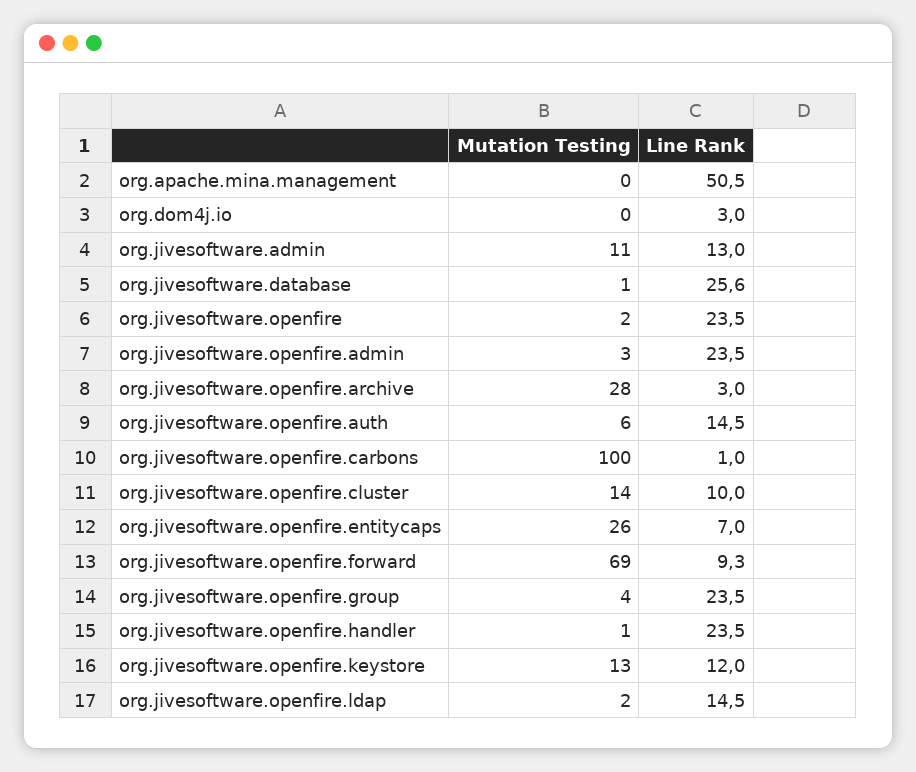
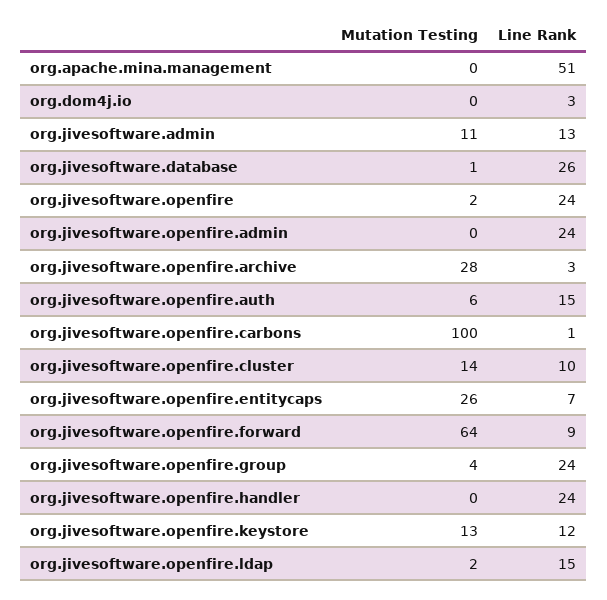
Mutation Testing, org.jivesoftware.openfire.admin: 3 -> 0
Mutation Testing, org.jivesoftware.openfire.forward: 69 -> 64
Mutation Testing, org.jivesoftware.openfire.handler: 1 -> 0

